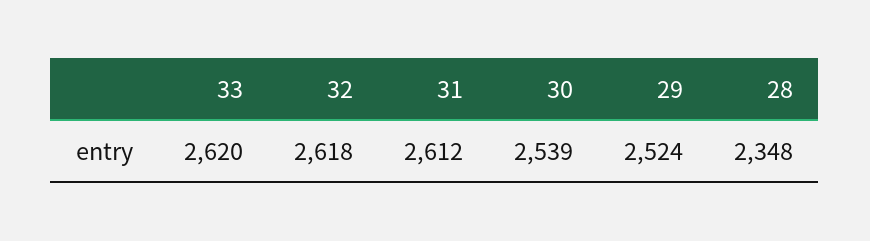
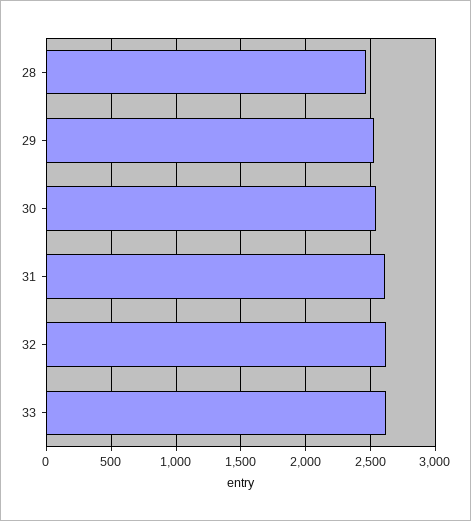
28: 2348 -> 2450

